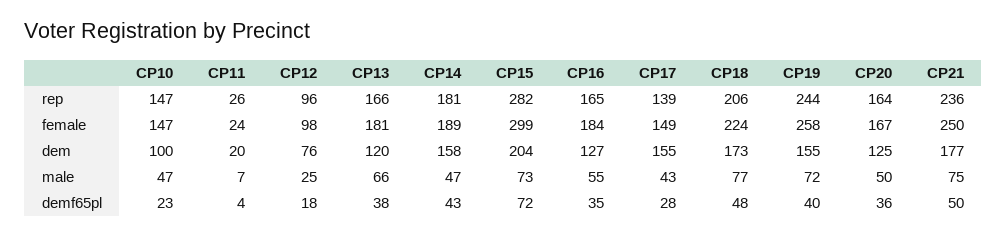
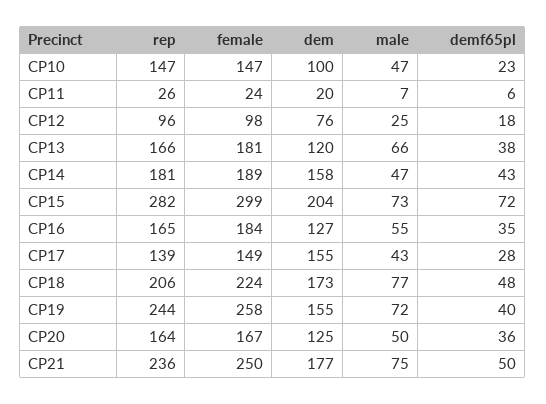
CP11, demf65pl: 4 -> 6

